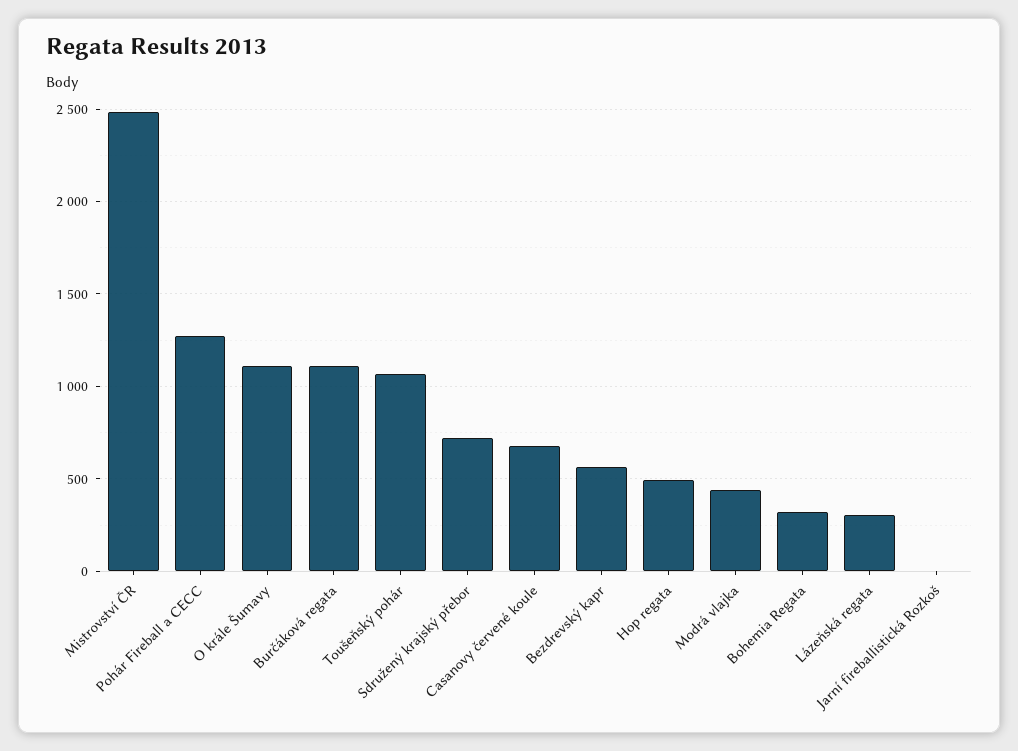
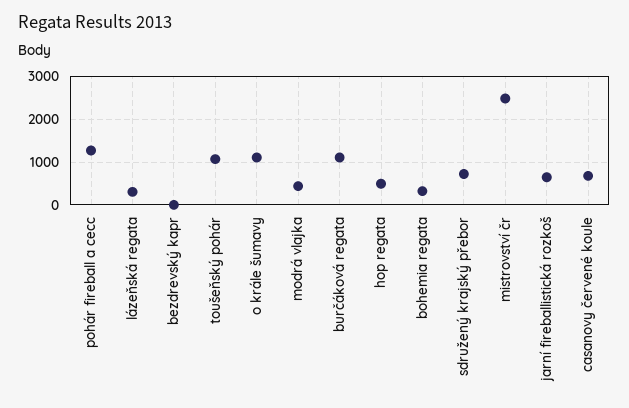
Bezdrevský kapr: 550 -> 0
Jarní fireballistická Rozkoš: 0 -> 600

